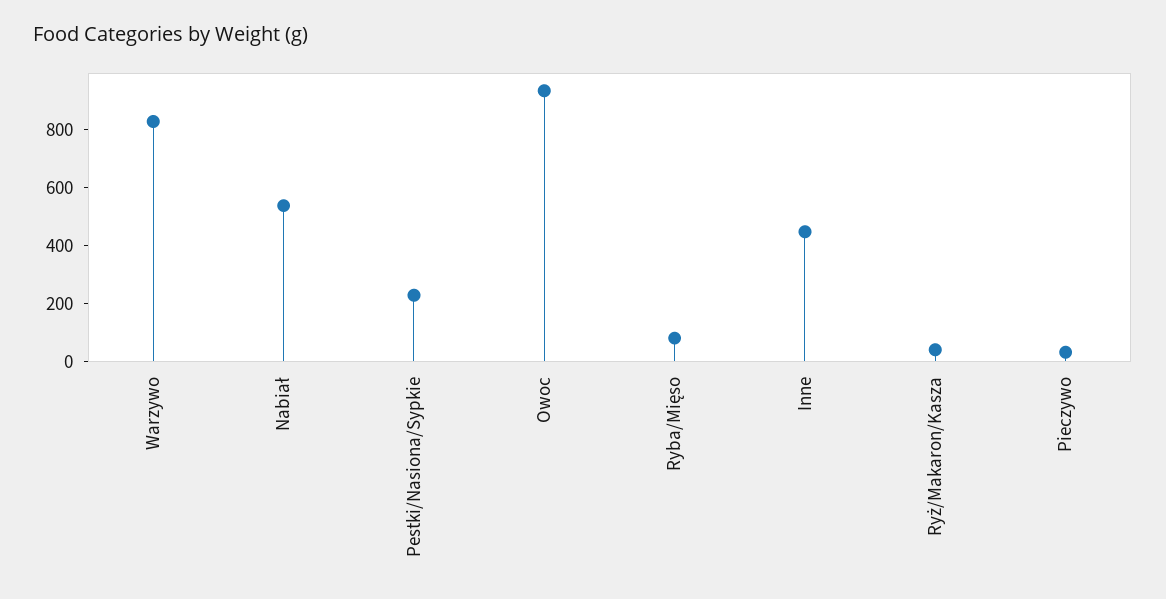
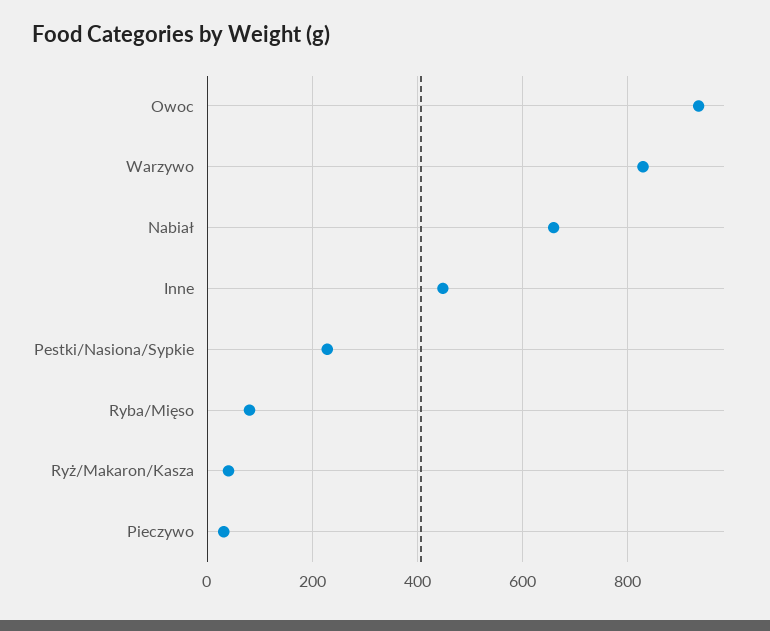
Nabiał: 550 -> 660

